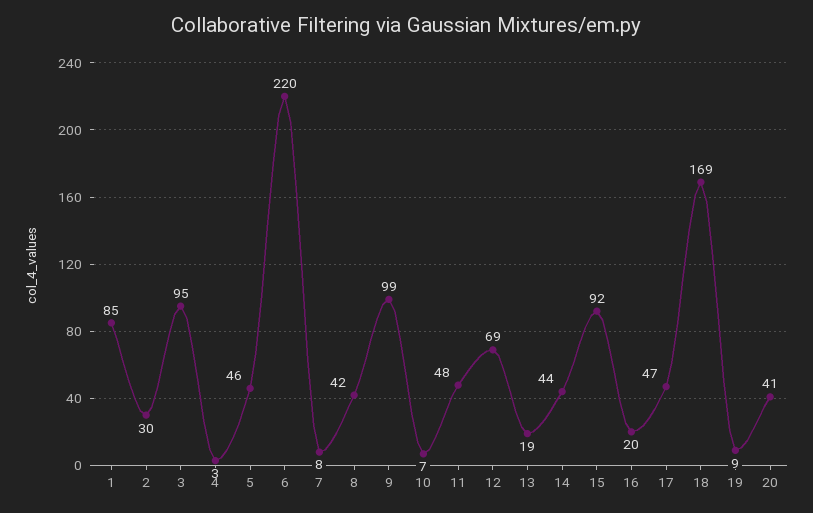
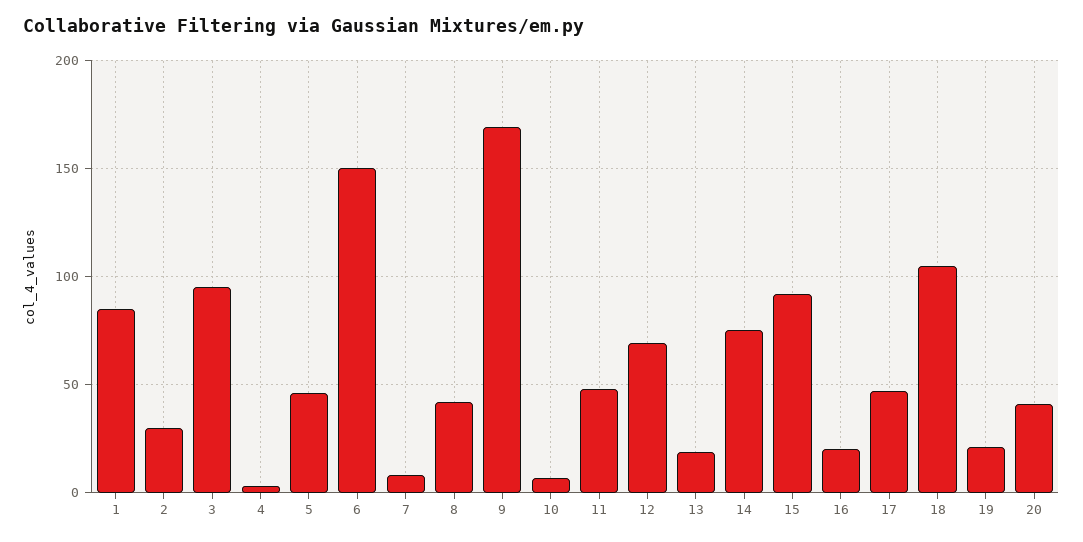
6: 220 -> 150
9: 99 -> 170
14: 44 -> 75
18: 169 -> 105
19: 9 -> 20

